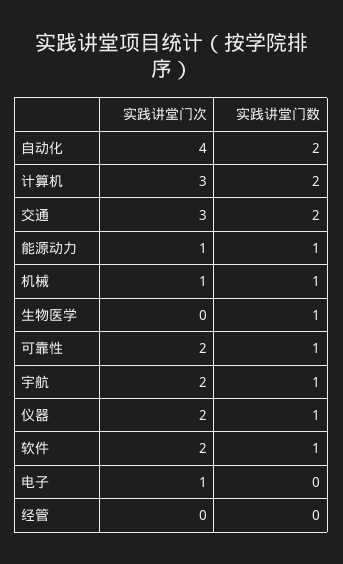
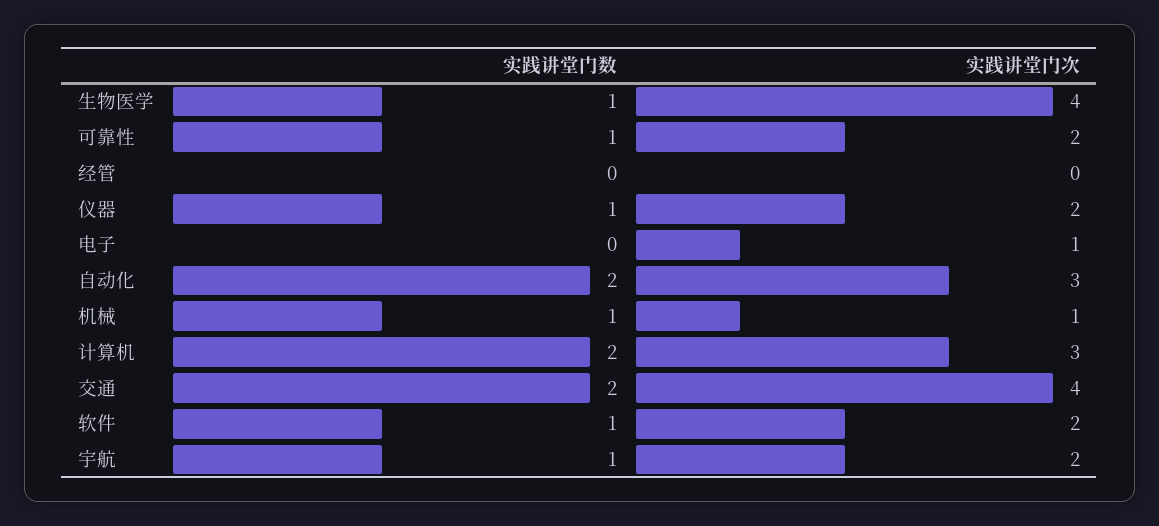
实践讲堂门次, 自动化: 4 -> 3
实践讲堂门次, 交通: 3 -> 4
实践讲堂门次, 能源动力: 1 -> none
实践讲堂门数, 能源动力: 1 -> none
实践讲堂门次, 生物医学: 0 -> 4

